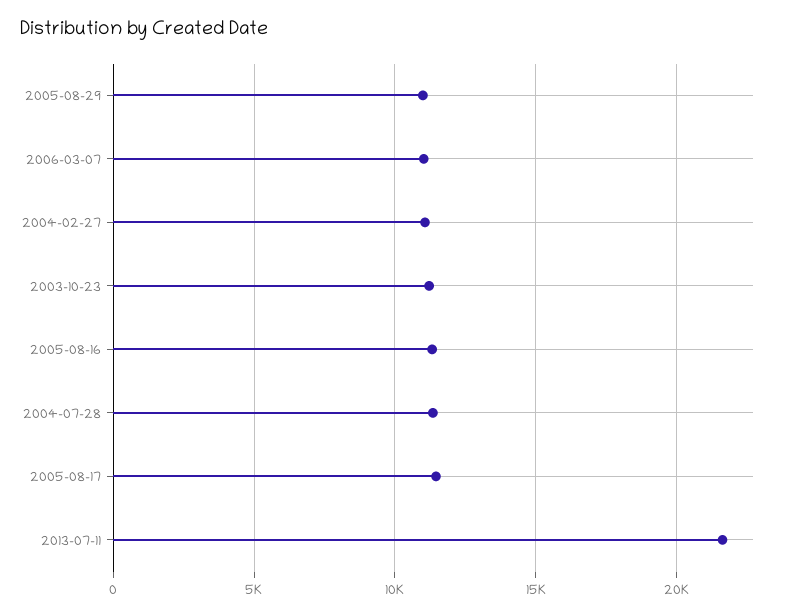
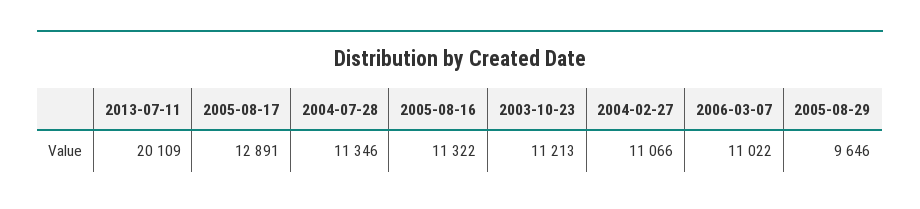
2005-08-29: 11000 -> 9646
2005-08-17: 11500 -> 12891
2013-07-11: 21500 -> 20109

